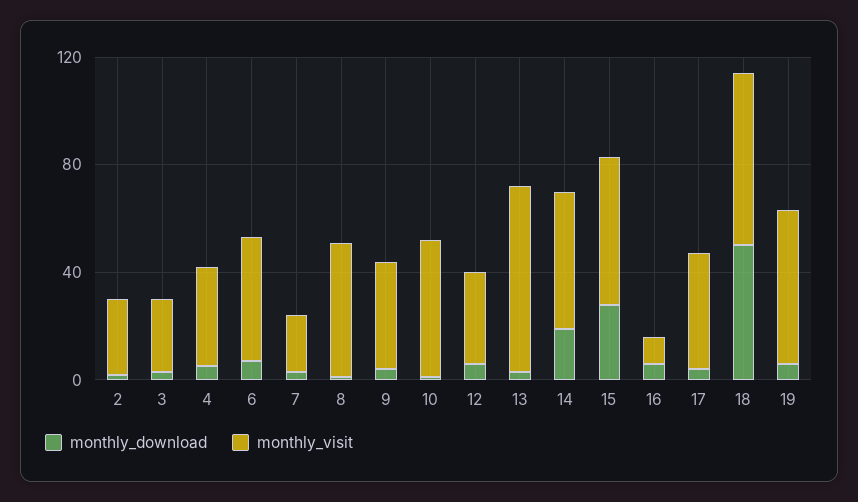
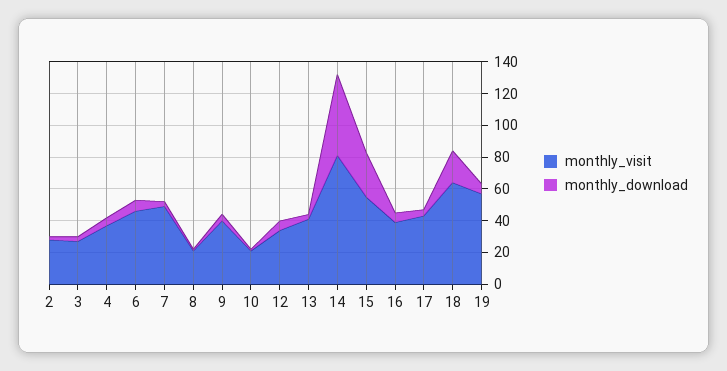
monthly_visit, 7: 20 -> 50
monthly_visit, 8: 50 -> 20
monthly_visit, 10: 50 -> 20
monthly_visit, 13: 70 -> 40
monthly_download, 14: 20 -> 50
monthly_visit, 14: 50 -> 80
monthly_visit, 16: 10 -> 40
monthly_download, 18: 50 -> 20

